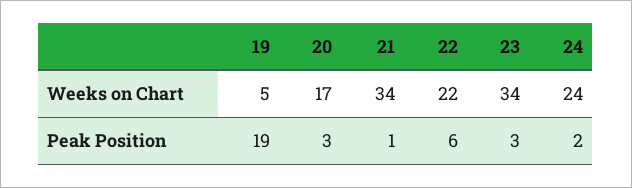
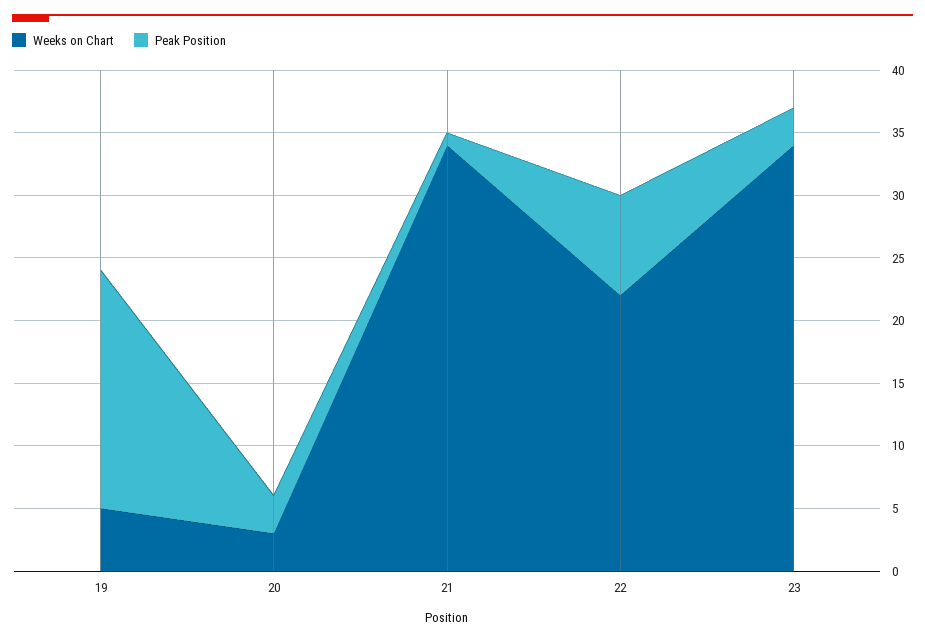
Weeks on Chart, 20: 17 -> 3
Weeks on Chart, 24: 24 -> none
Peak Position, 22: 6 -> 8
Peak Position, 24: 2 -> none

